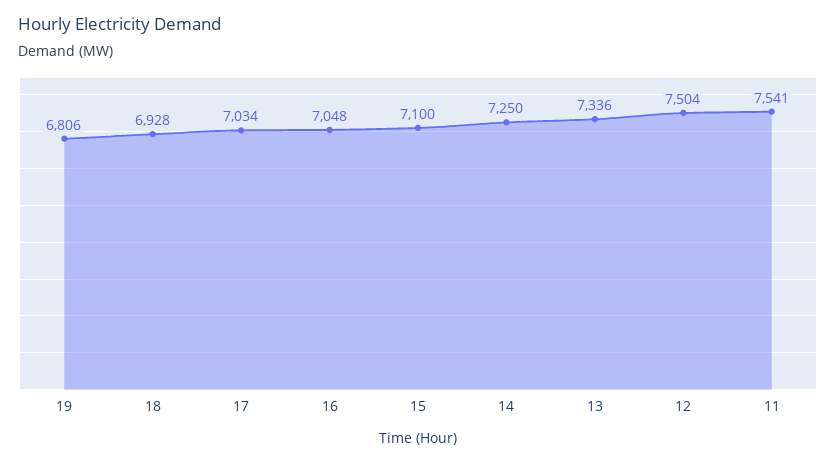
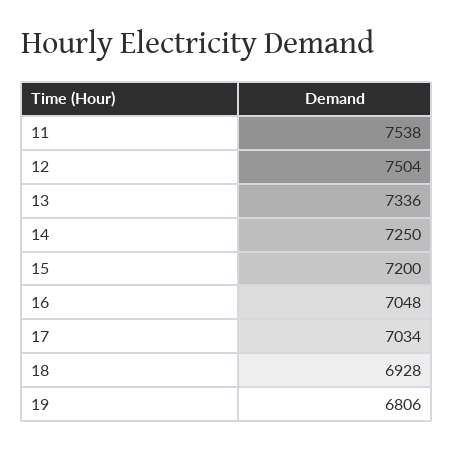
15: 7100 -> 7200
11: 7541 -> 7538

